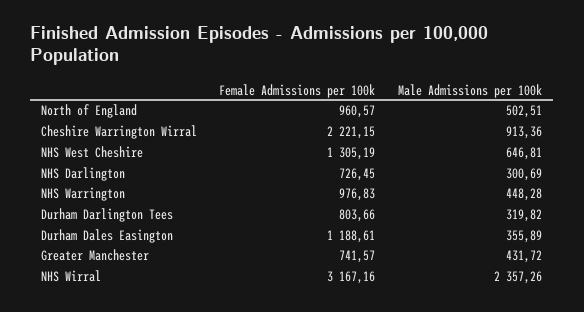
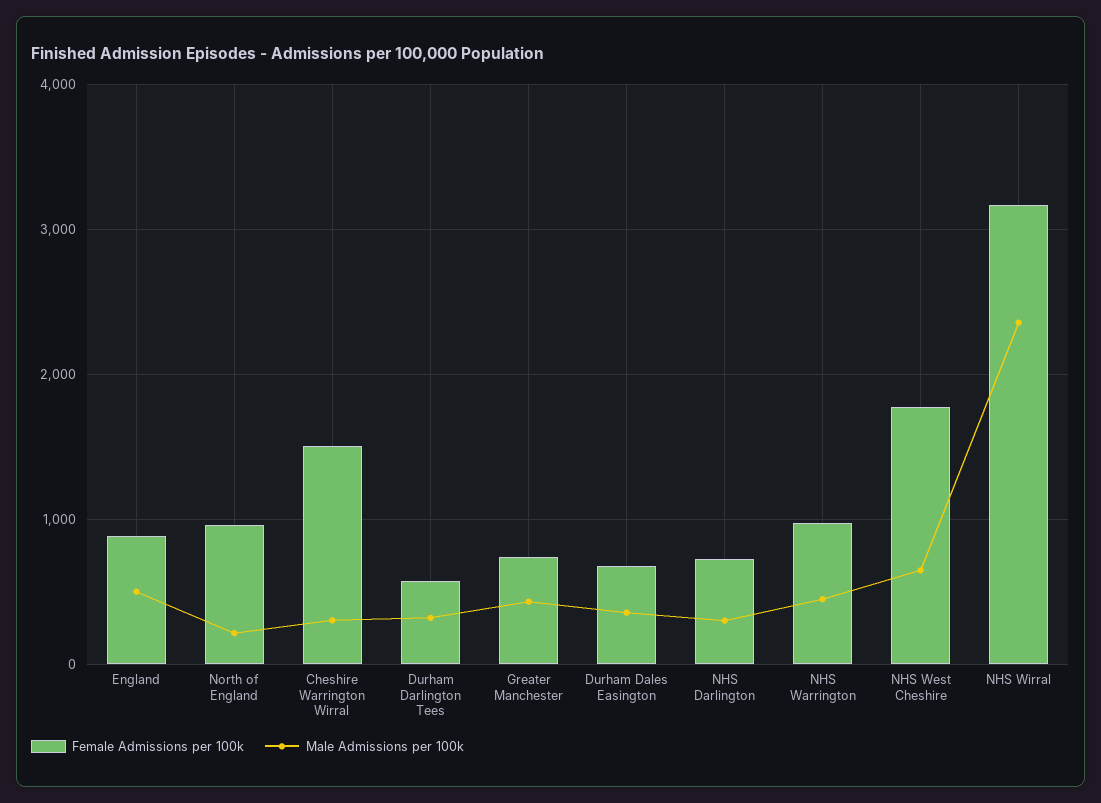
Male Admissions per 100k, North of England: 502.51 -> 200
Female Admissions per 100k, Cheshire Warrington Wirral: 2221.15 -> 1500
Male Admissions per 100k, Cheshire Warrington Wirral: 913.36 -> 300
Female Admissions per 100k, NHS West Cheshire: 1305.19 -> 1800
Female Admissions per 100k, Durham Darlington Tees: 803.66 -> 600
Female Admissions per 100k, Durham Dales Easington: 1188.61 -> 700
Female Admissions per 100k, England: none -> 900
Male Admissions per 100k, England: none -> 500

